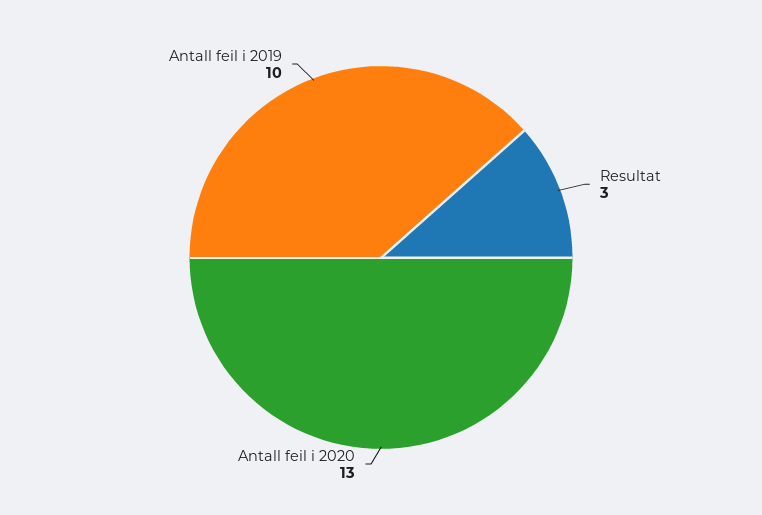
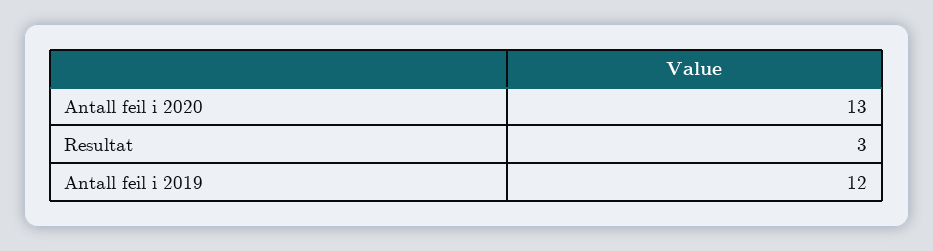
Antall feil i 2019: 10 -> 12

